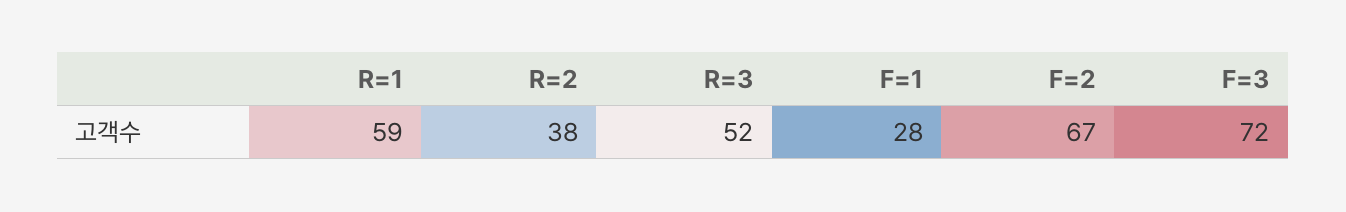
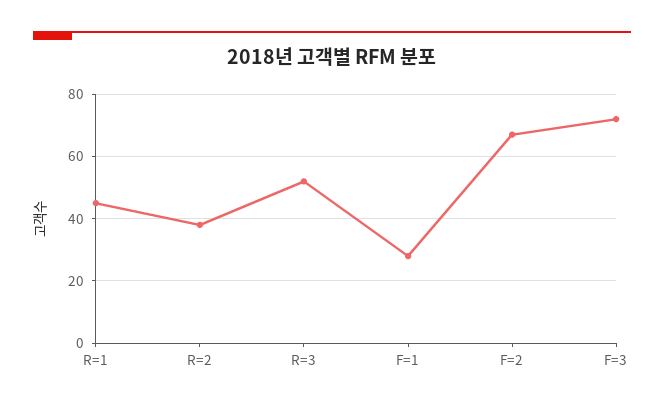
R=1: 59 -> 45

